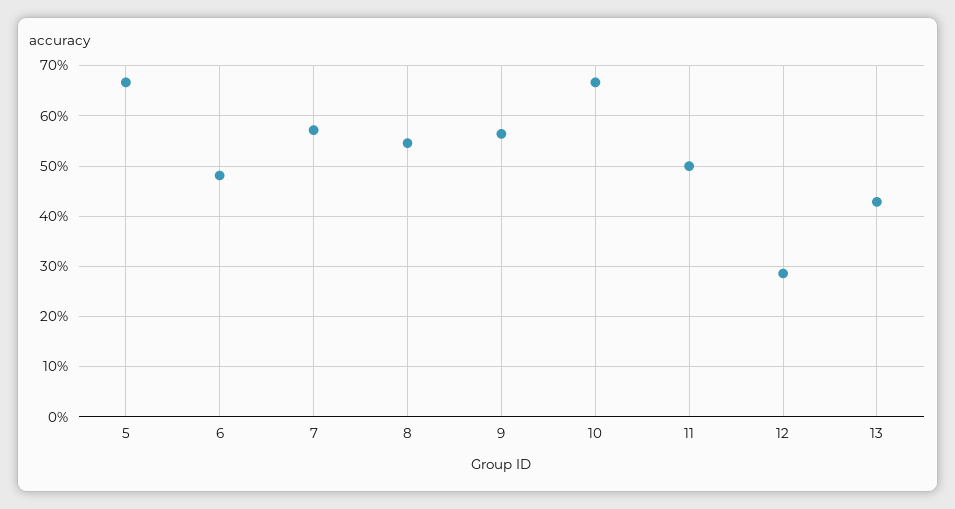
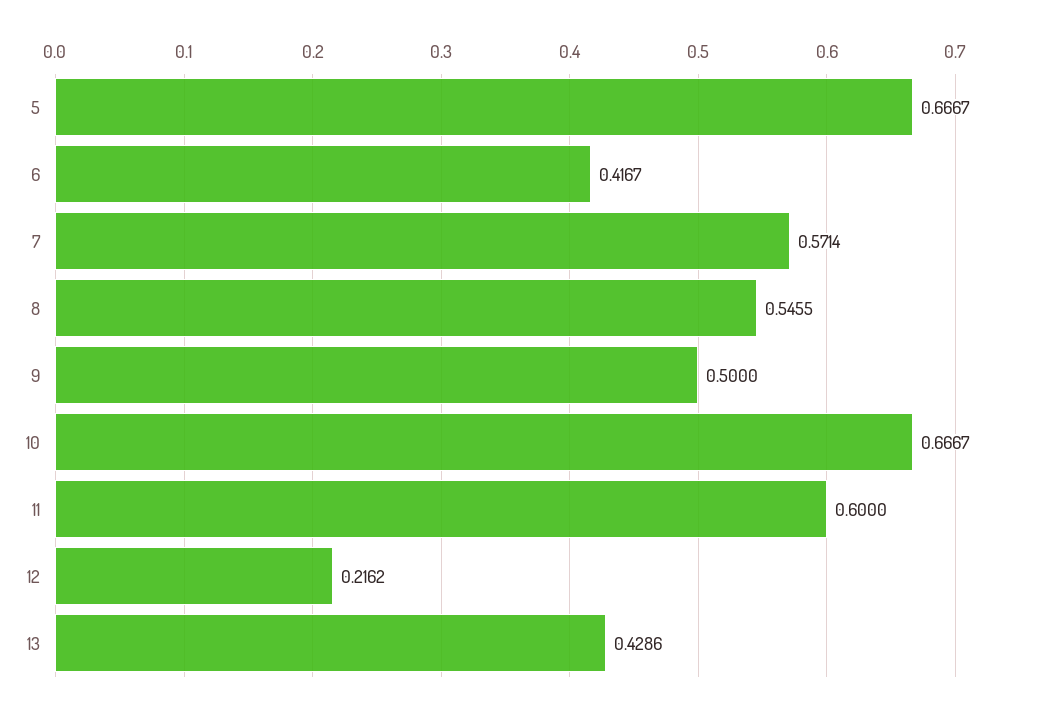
6: 0.48 -> 0.4167
9: 0.56 -> 0.5
11: 0.5 -> 0.6
12: 0.28 -> 0.2162

